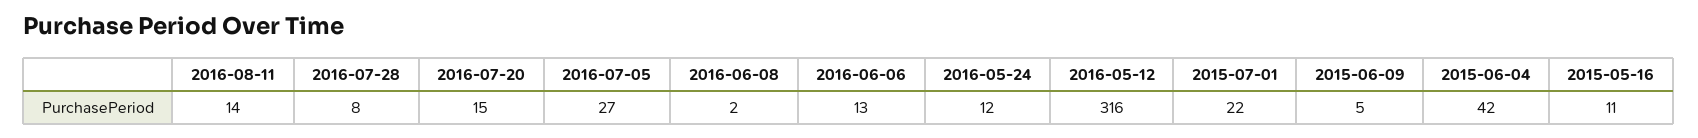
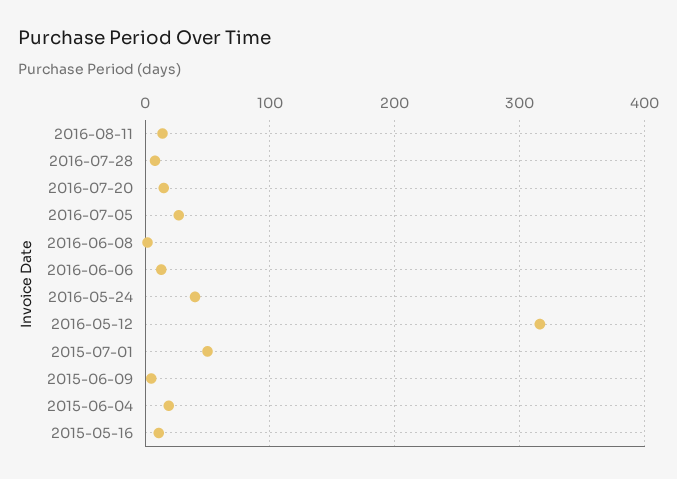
2016-05-24: 12 -> 40
2015-07-01: 22 -> 50
2015-06-04: 42 -> 20

